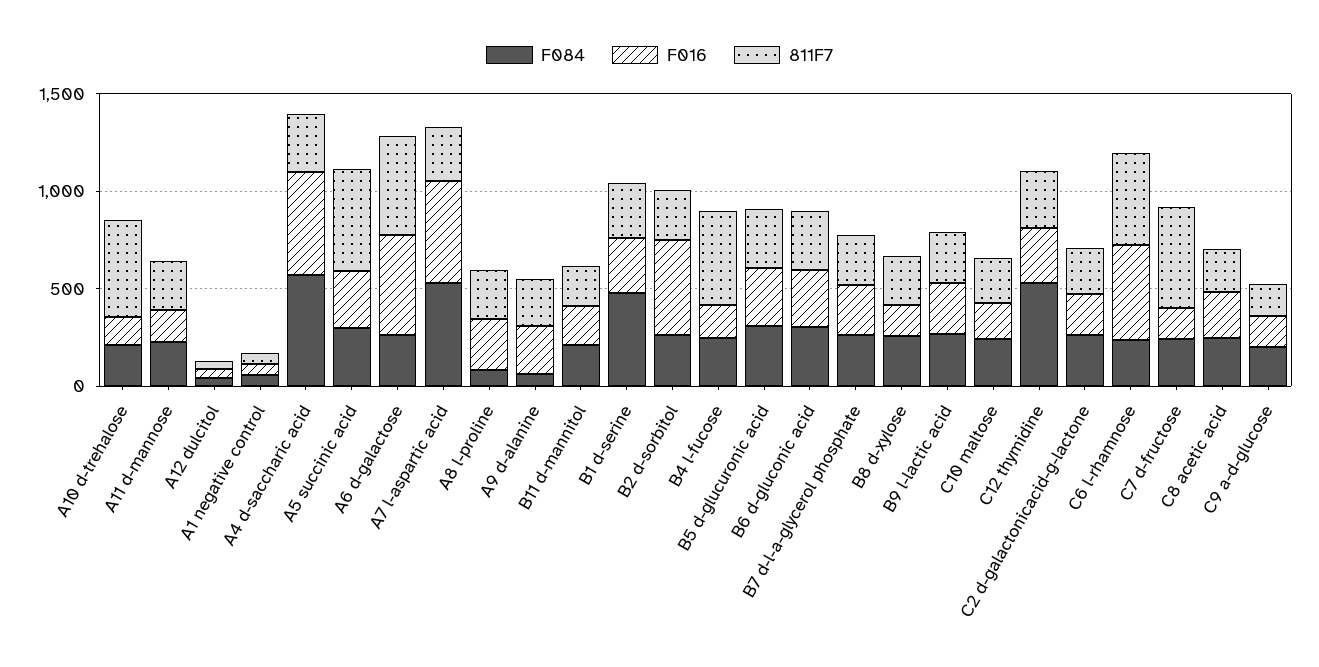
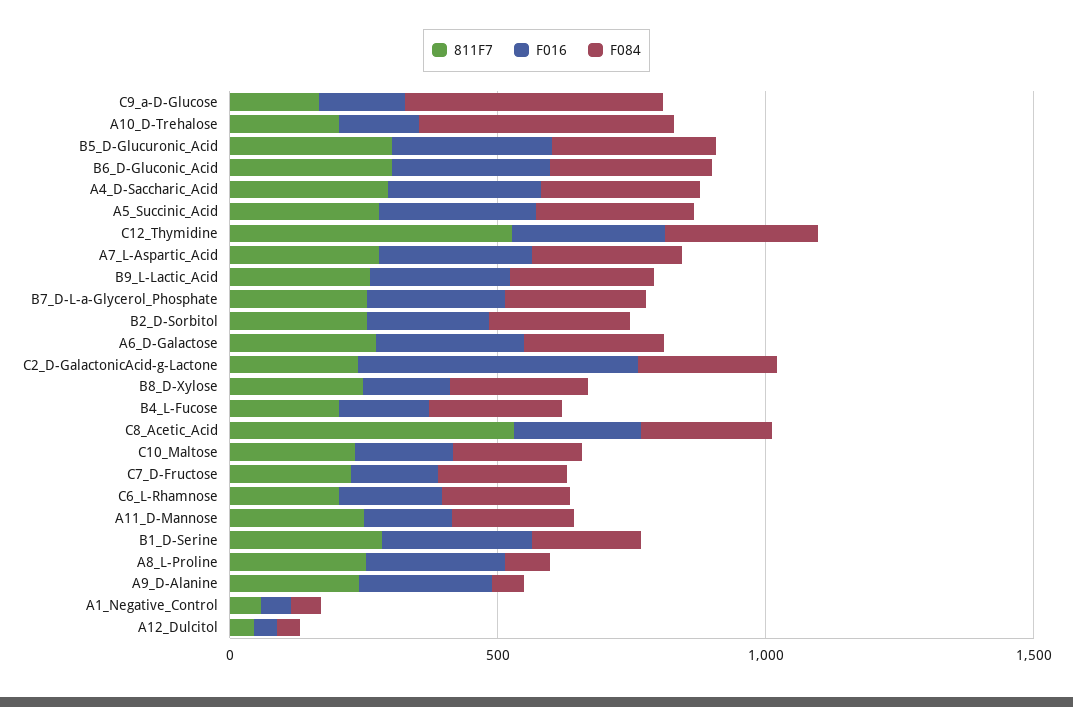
F084, A10 d-trehalose: 200 -> 500
811F7, A10 d-trehalose: 500 -> 200
F084, A4 d-saccharic acid: 600 -> 300
F016, A4 d-saccharic acid: 500 -> 300
811F7, A5 succinic acid: 500 -> 300
F016, A6 d-galactose: 500 -> 300
811F7, A6 d-galactose: 500 -> 300
F084, A7 l-aspartic acid: 500 -> 300
F016, A7 l-aspartic acid: 500 -> 300
F084, B11 d-mannitol: 200 -> none
F016, B11 d-mannitol: 200 -> none
811F7, B11 d-mannitol: 200 -> none
F084, B1 d-serine: 500 -> 200
F016, B2 d-sorbitol: 500 -> 200
811F7, B4 l-fucose: 500 -> 200
F084, C12 thymidine: 500 -> 300
811F7, C12 thymidine: 300 -> 500
F016, C2 d-galactonicacid-g-lactone: 200 -> 500
F016, C6 l-rhamnose: 500 -> 200
811F7, C6 l-rhamnose: 500 -> 200
811F7, C7 d-fructose: 500 -> 200
811F7, C8 acetic acid: 200 -> 500
F084, C9 a-d-glucose: 200 -> 500

